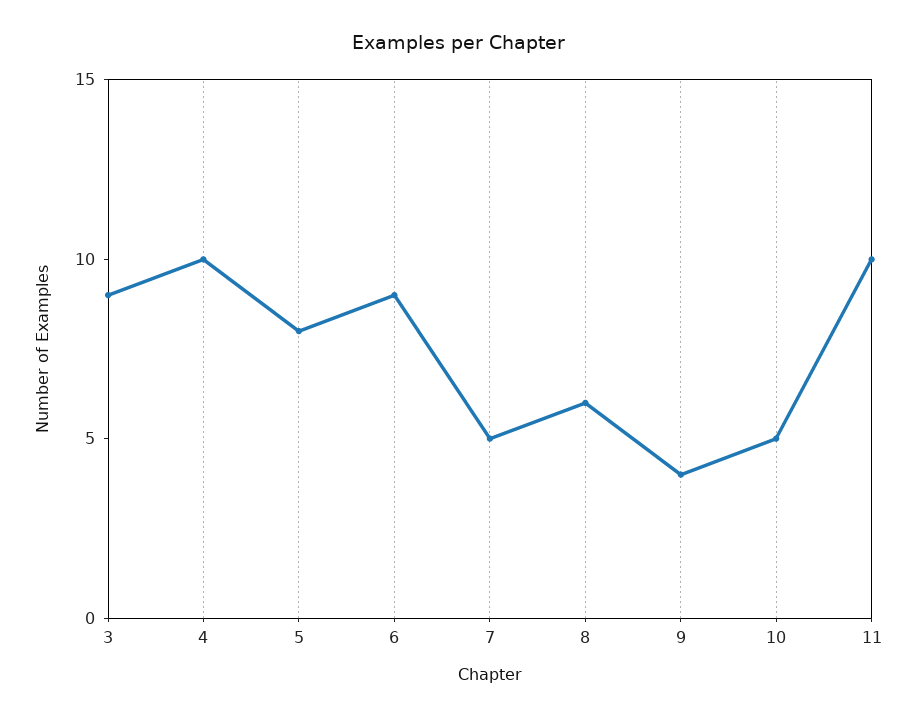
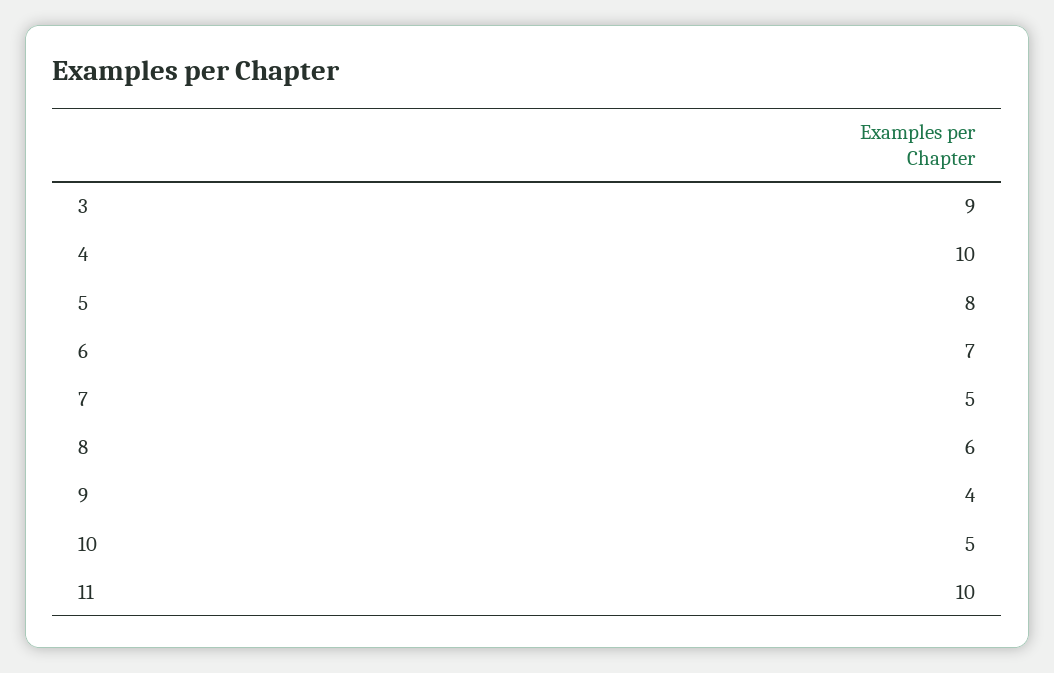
6: 9 -> 7

